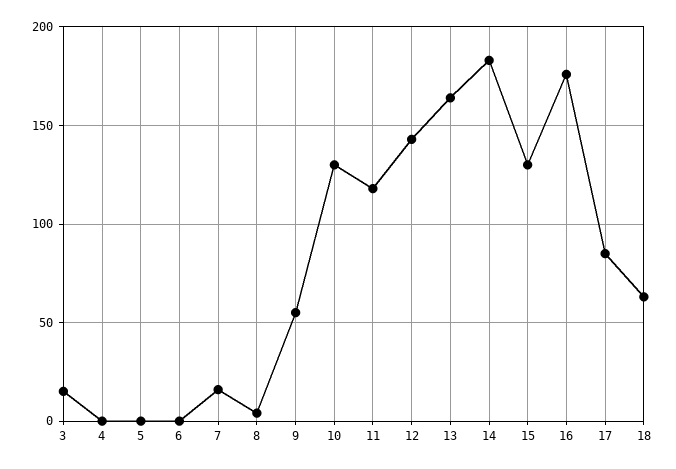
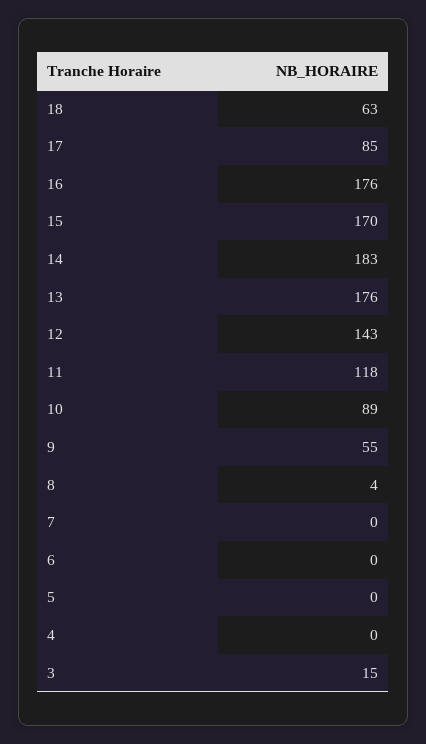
7: 15 -> 0
10: 130 -> 89
13: 165 -> 176
15: 130 -> 170

